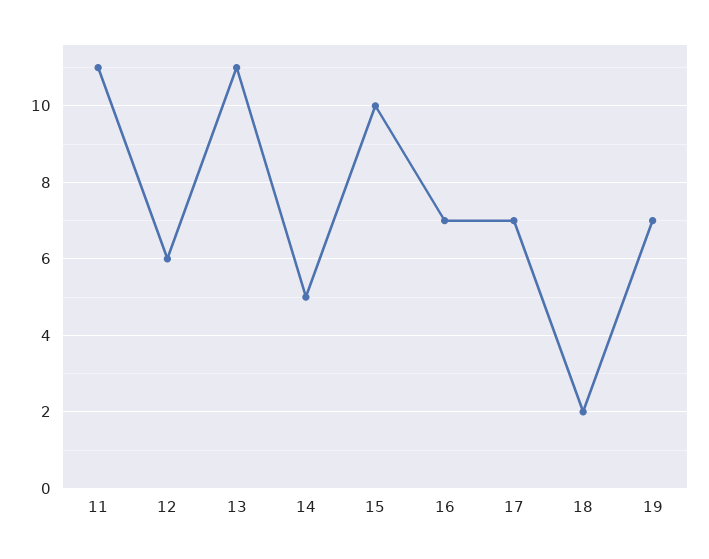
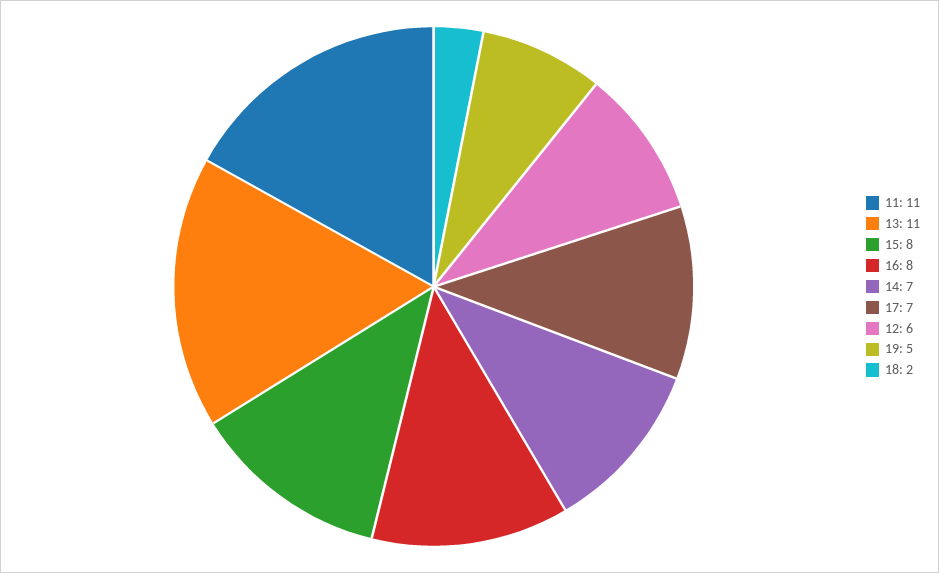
14: 5 -> 7
15: 10 -> 8
16: 7 -> 8
19: 7 -> 5

